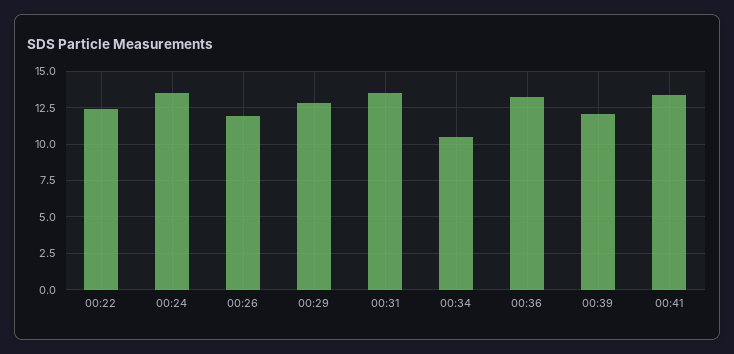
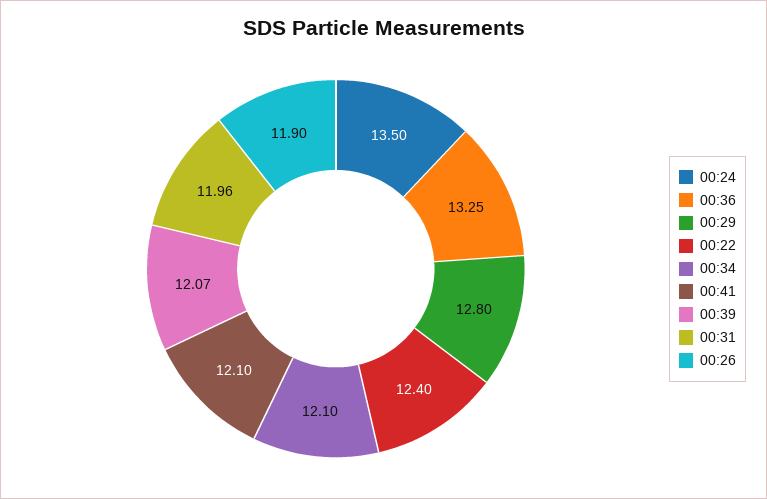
00:31: 13.5 -> 11.96
00:34: 10.5 -> 12.1
00:41: 13.5 -> 12.1

